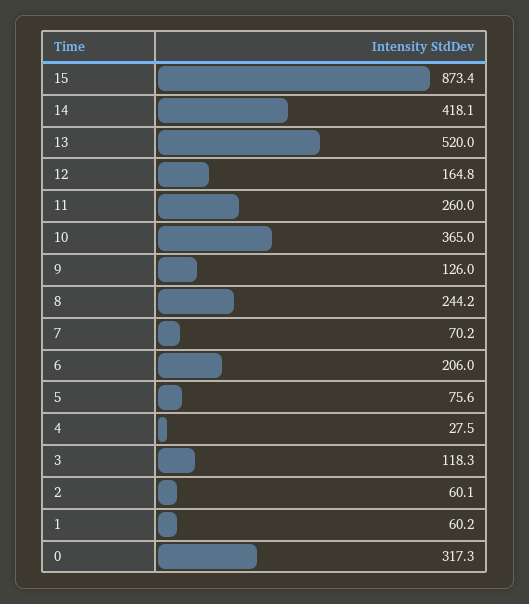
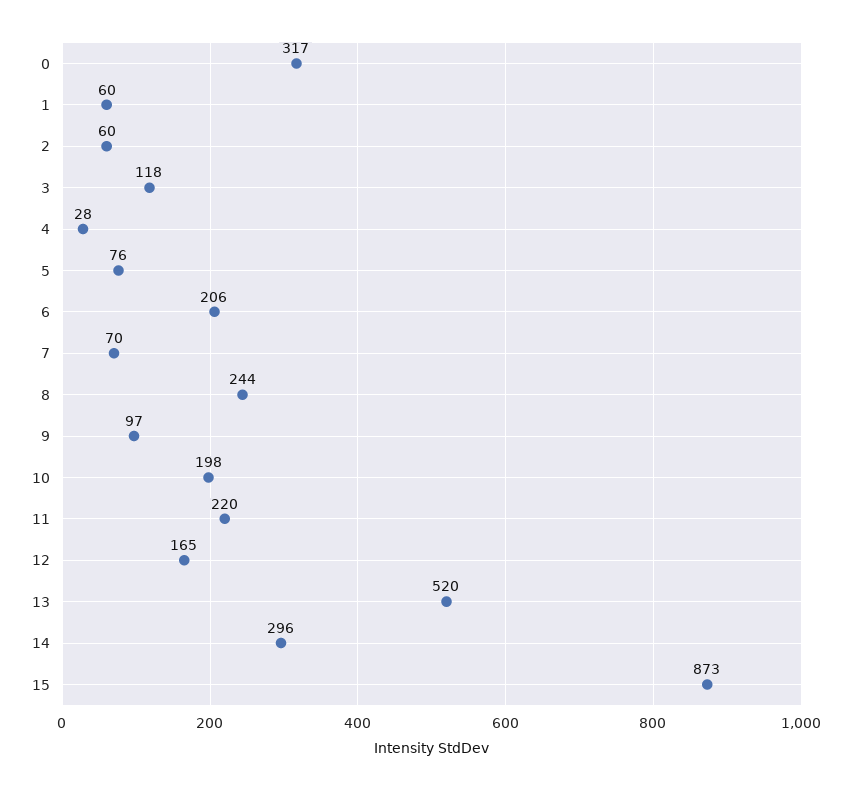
14: 418.1 -> 296
11: 260 -> 220
10: 365 -> 198
9: 126 -> 97

